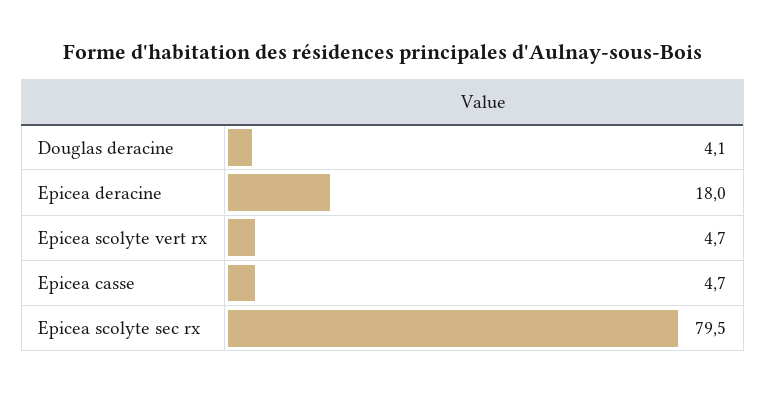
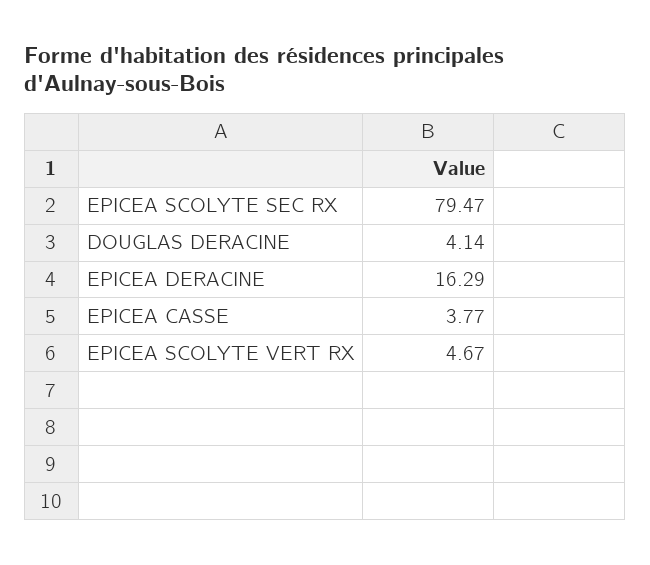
Epicea deracine: 18 -> 16.29
Epicea casse: 4.7 -> 3.77

